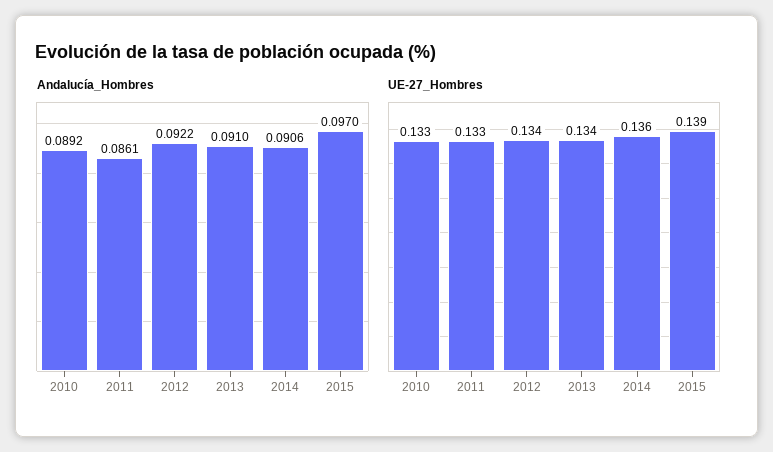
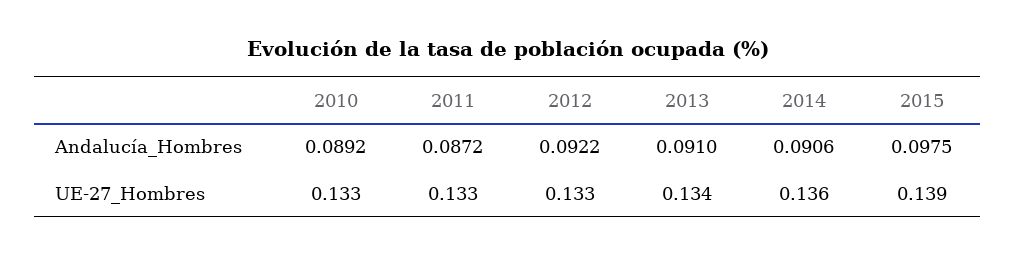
Andalucía_Hombres, 2011: 0.0861 -> 0.0872
Andalucía_Hombres, 2015: 0.097 -> 0.0975
UE-27_Hombres, 2012: 0.134 -> 0.133

